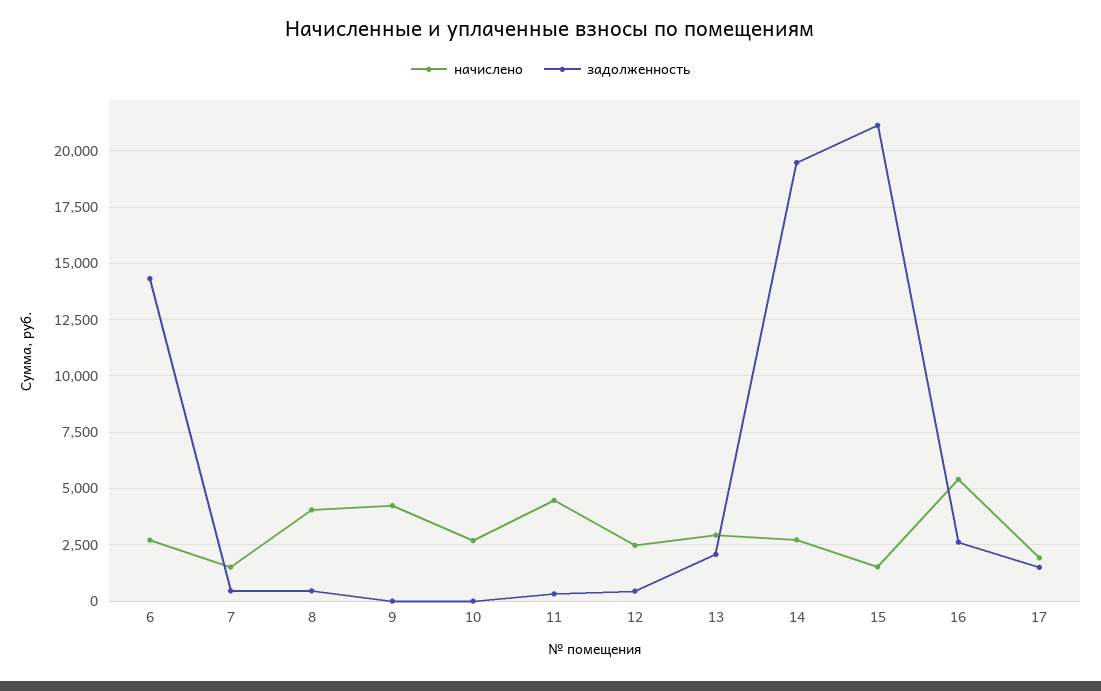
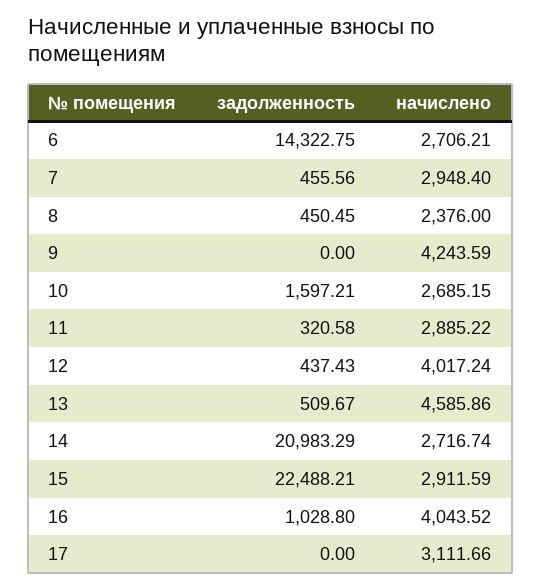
начислено, 7: 1500 -> 2948.4
начислено, 8: 4000 -> 2376
задолженность, 10: 0 -> 1597.21
начислено, 11: 4500 -> 2885.22
начислено, 12: 2500 -> 4017.24
начислено, 13: 3000 -> 4585.86
задолженность, 13: 2000 -> 509.67
задолженность, 14: 19500 -> 20983.29
начислено, 15: 1500 -> 2911.59
задолженность, 15: 21000 -> 22488.21
начислено, 16: 5500 -> 4043.52
задолженность, 16: 2500 -> 1028.8
начислено, 17: 2000 -> 3111.66
задолженность, 17: 1500 -> 0

